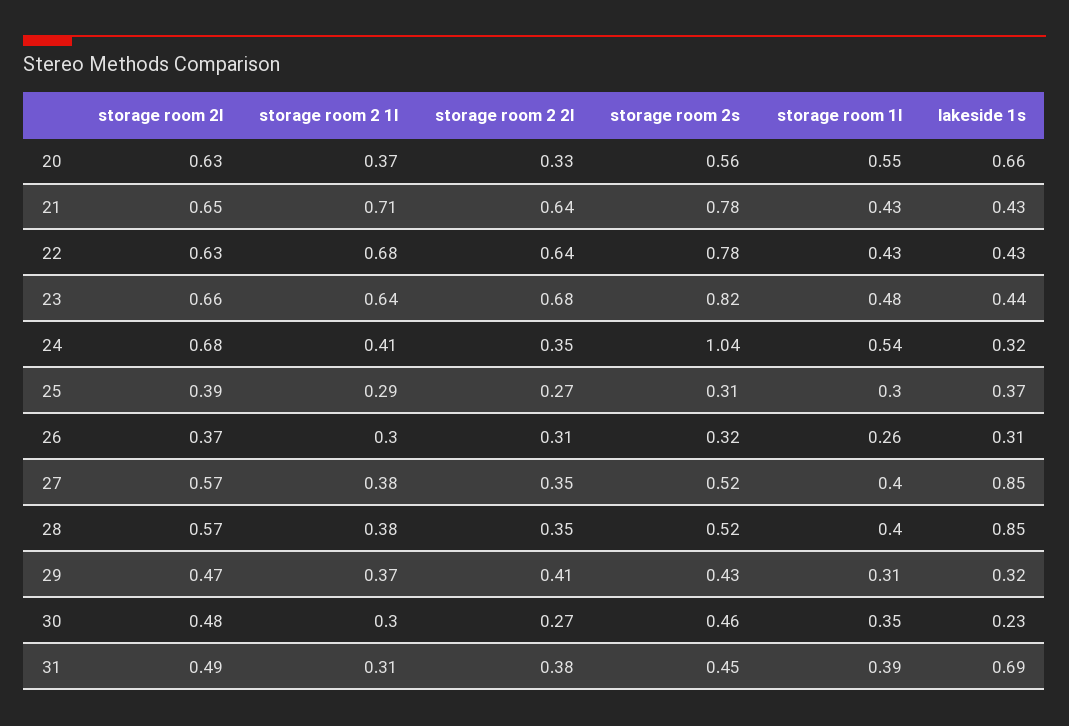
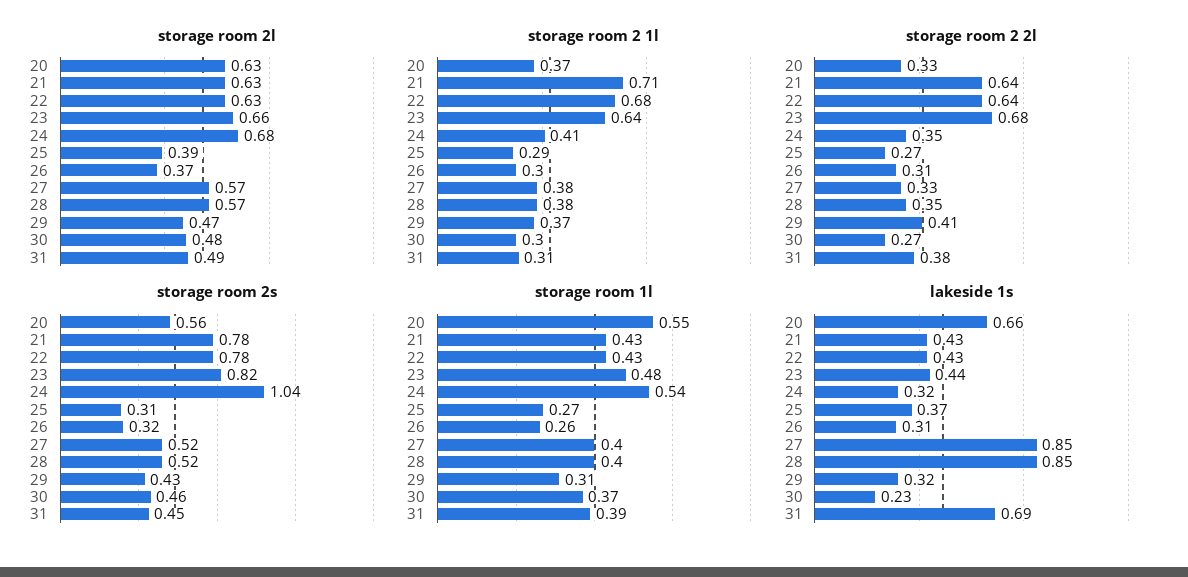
storage room 2l, 21: 0.65 -> 0.63
storage room 1l, 25: 0.3 -> 0.27
storage room 2 2l, 27: 0.35 -> 0.33
storage room 1l, 30: 0.35 -> 0.37

